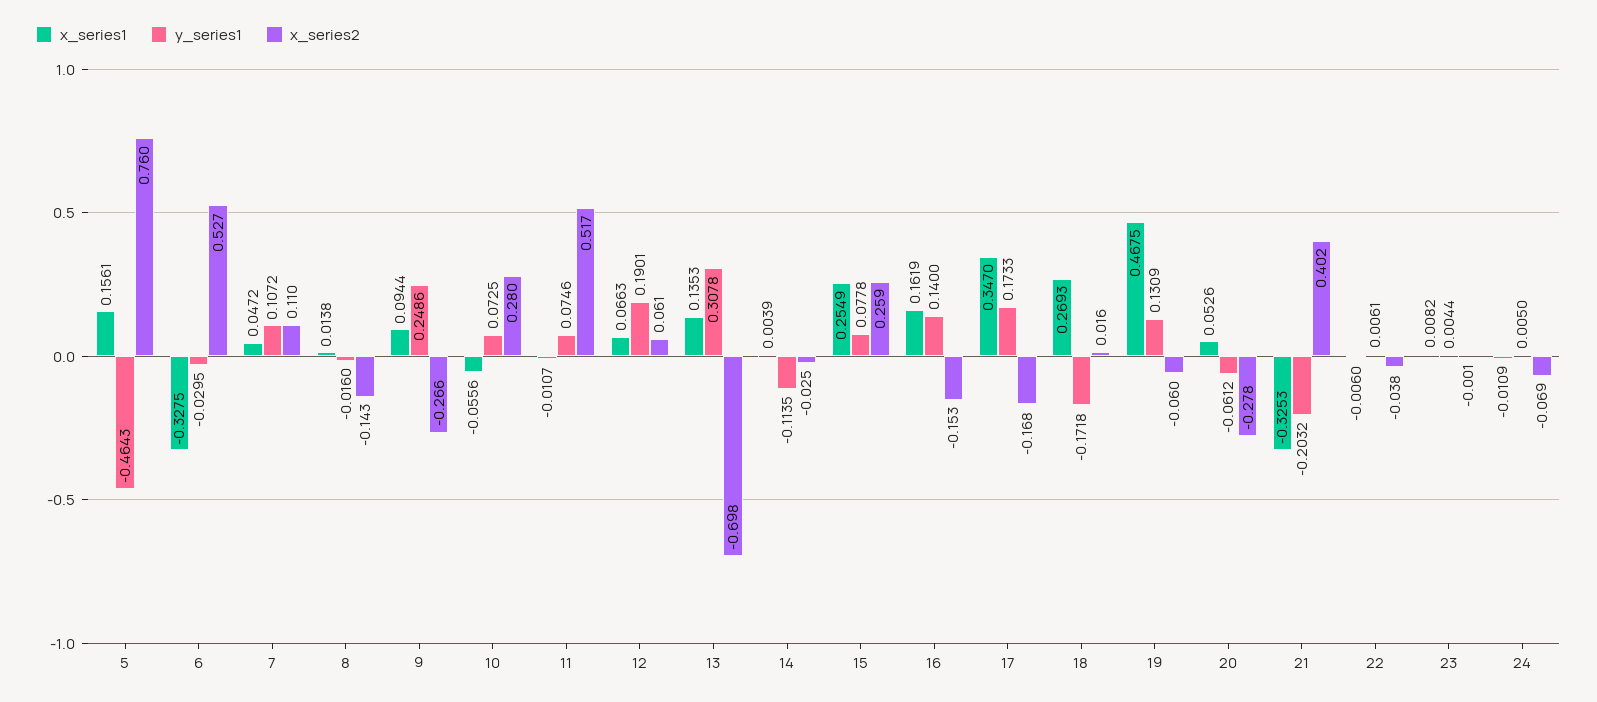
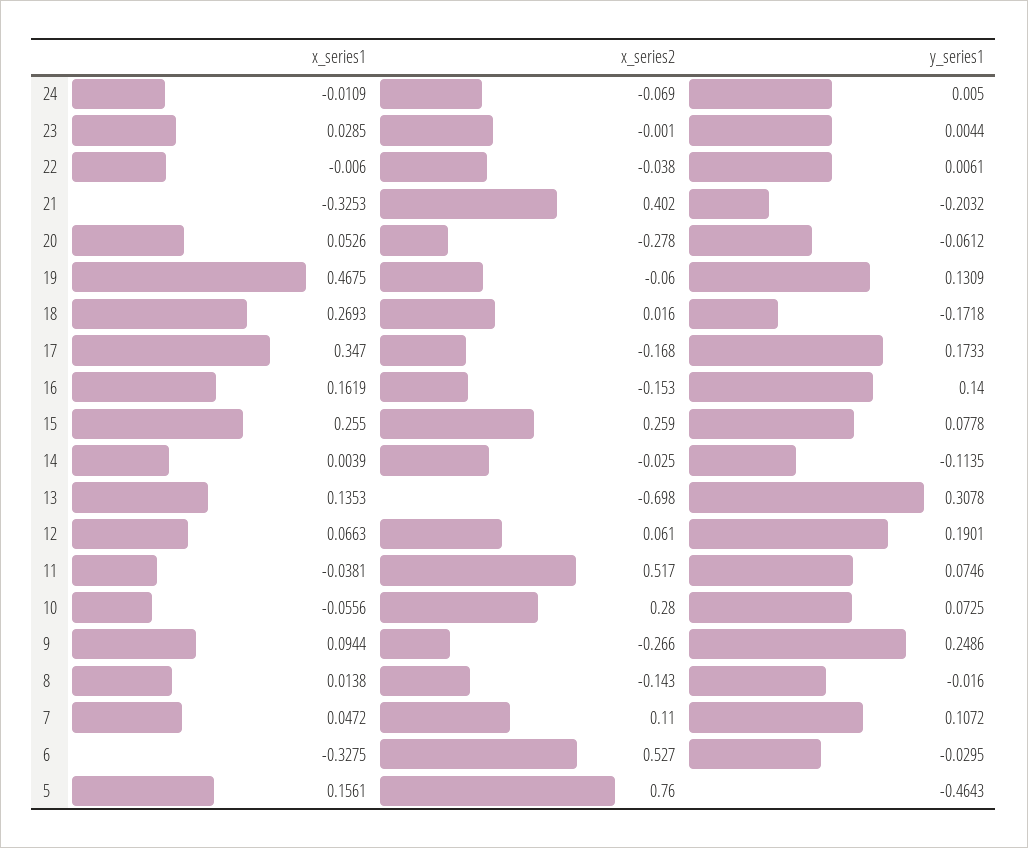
x_series1, 11: -0.0107 -> -0.0381
x_series1, 15: 0.2549 -> 0.255
x_series1, 23: 0.0082 -> 0.0285

